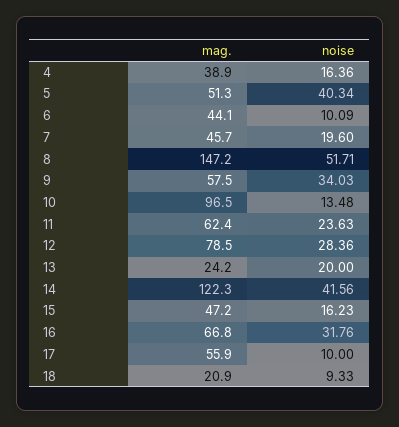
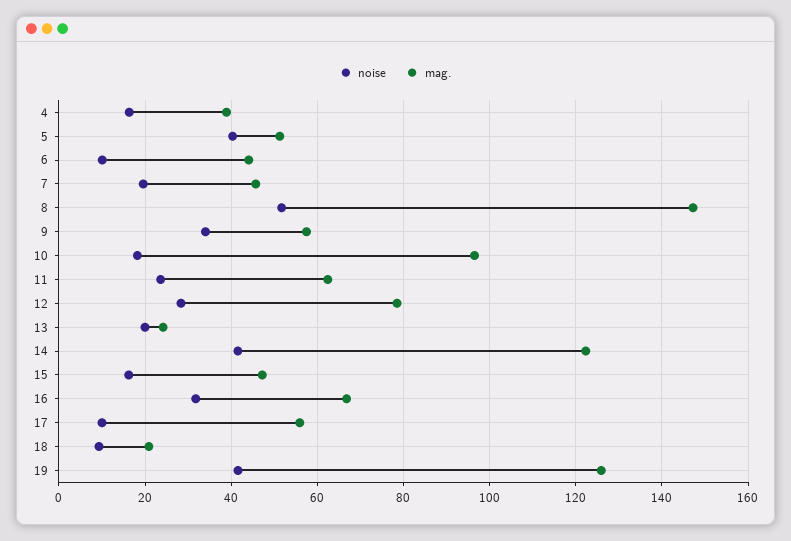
noise, 10: 13.48 -> 18
noise, 19: none -> 42
mag., 19: none -> 126

